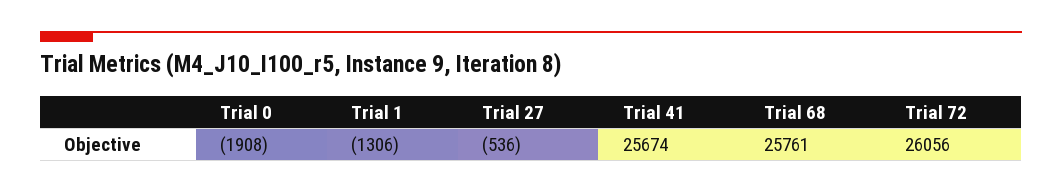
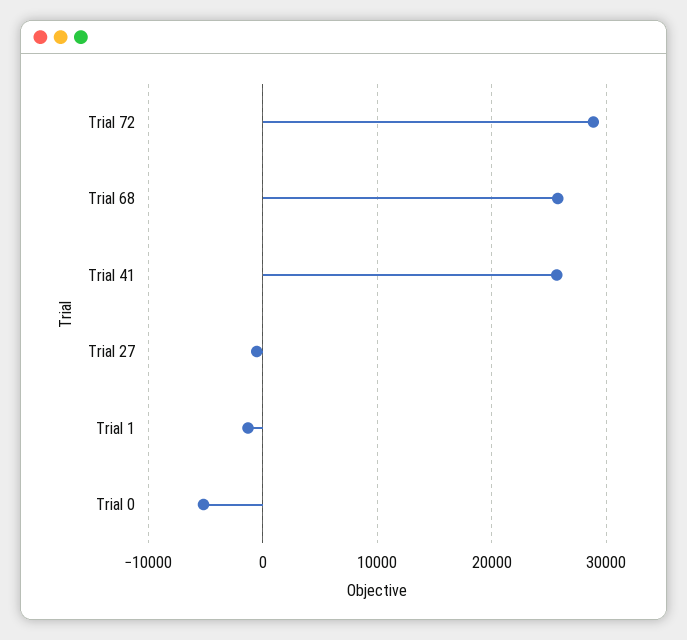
Trial 0: -1908 -> -5000
Trial 72: 26056 -> 29000

